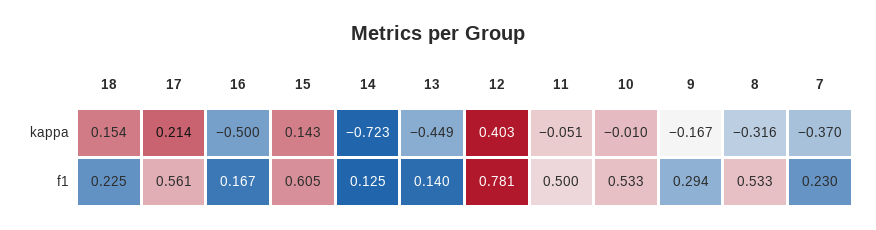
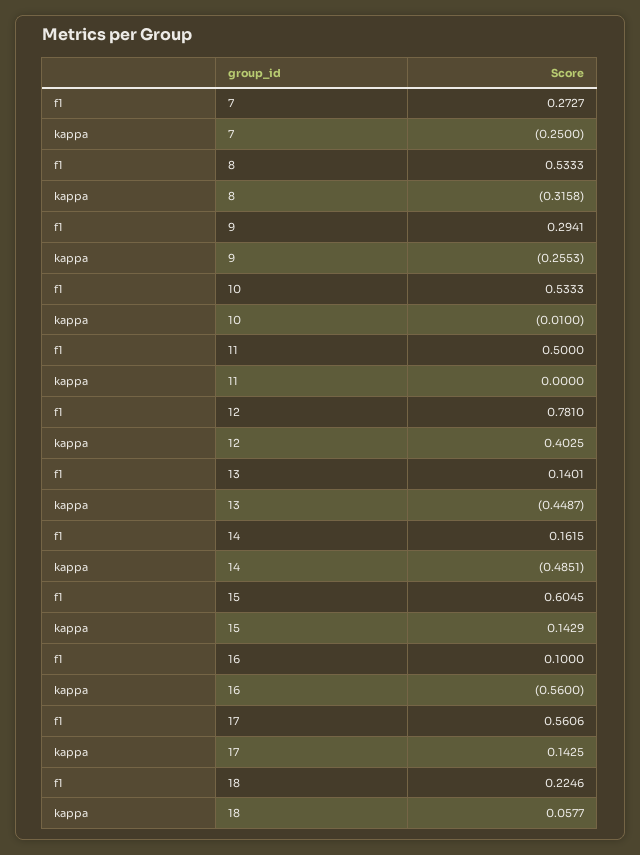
18, kappa: 0.154 -> 0.0577
17, kappa: 0.214 -> 0.1425
16, kappa: -0.5 -> -0.56
14, kappa: -0.723 -> -0.4851
11, kappa: -0.051 -> 0
9, kappa: -0.167 -> -0.2553
7, kappa: -0.37 -> -0.25
16, f1: 0.167 -> 0.1
14, f1: 0.125 -> 0.1615
7, f1: 0.23 -> 0.2727

